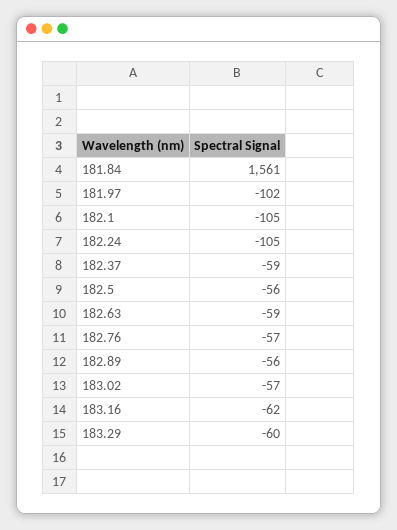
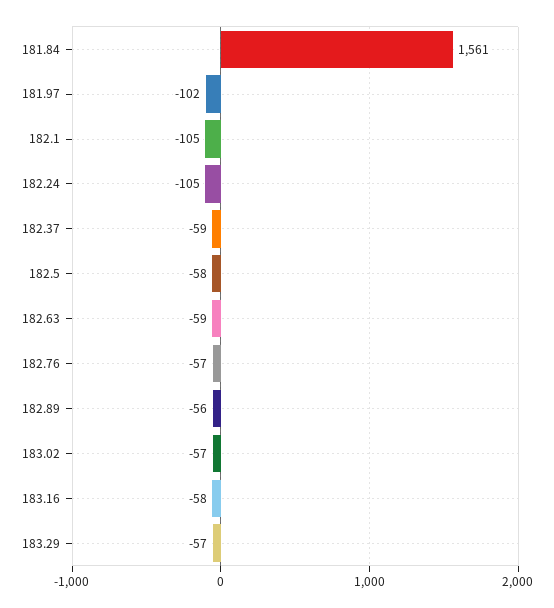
182.5: -56 -> -58
183.16: -62 -> -58
183.29: -60 -> -57

